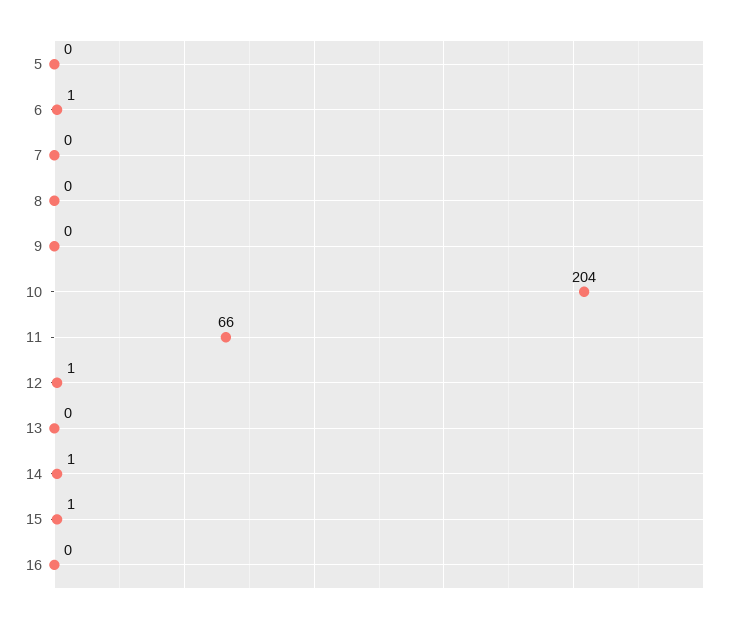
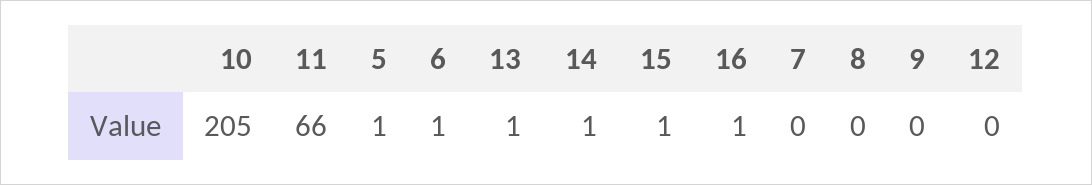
5: 0 -> 1
10: 204 -> 205
12: 1 -> 0
13: 0 -> 1
16: 0 -> 1

